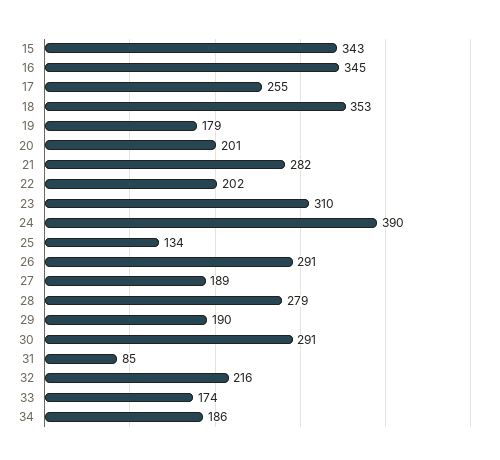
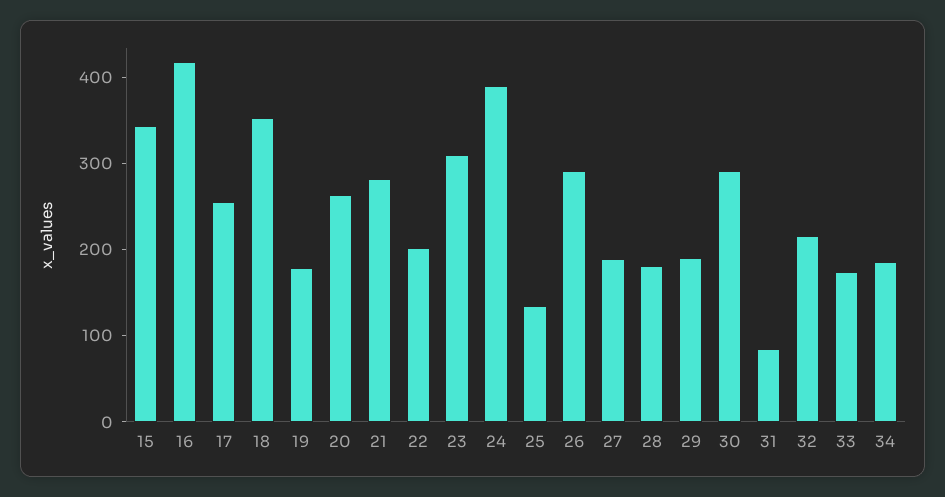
16: 345 -> 420
20: 201 -> 260
28: 279 -> 180

